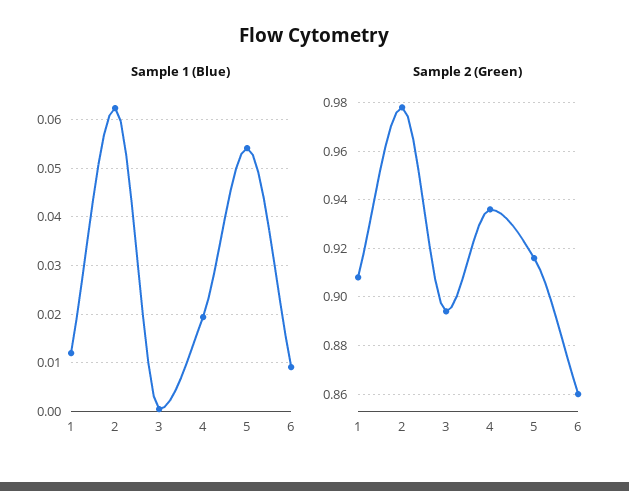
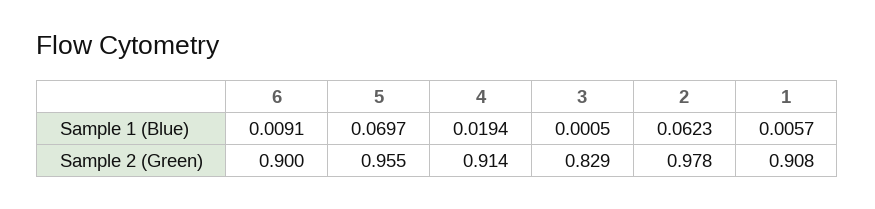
Sample 1 (Blue), 1: 0.012 -> 0.0057
Sample 1 (Blue), 5: 0.054 -> 0.0697
Sample 2 (Green), 3: 0.895 -> 0.829
Sample 2 (Green), 4: 0.935 -> 0.914
Sample 2 (Green), 5: 0.915 -> 0.955
Sample 2 (Green), 6: 0.86 -> 0.9

